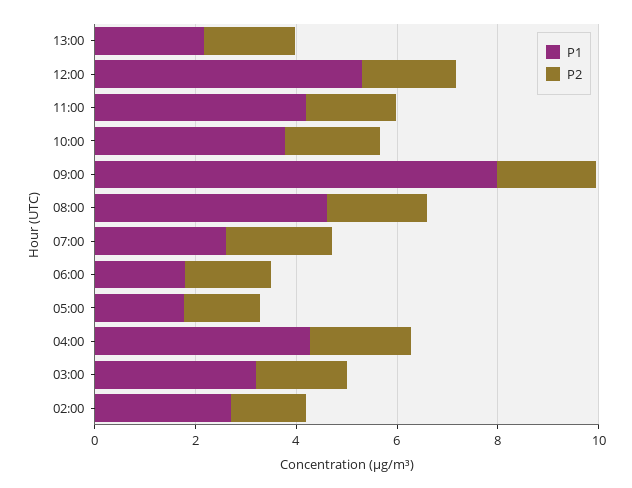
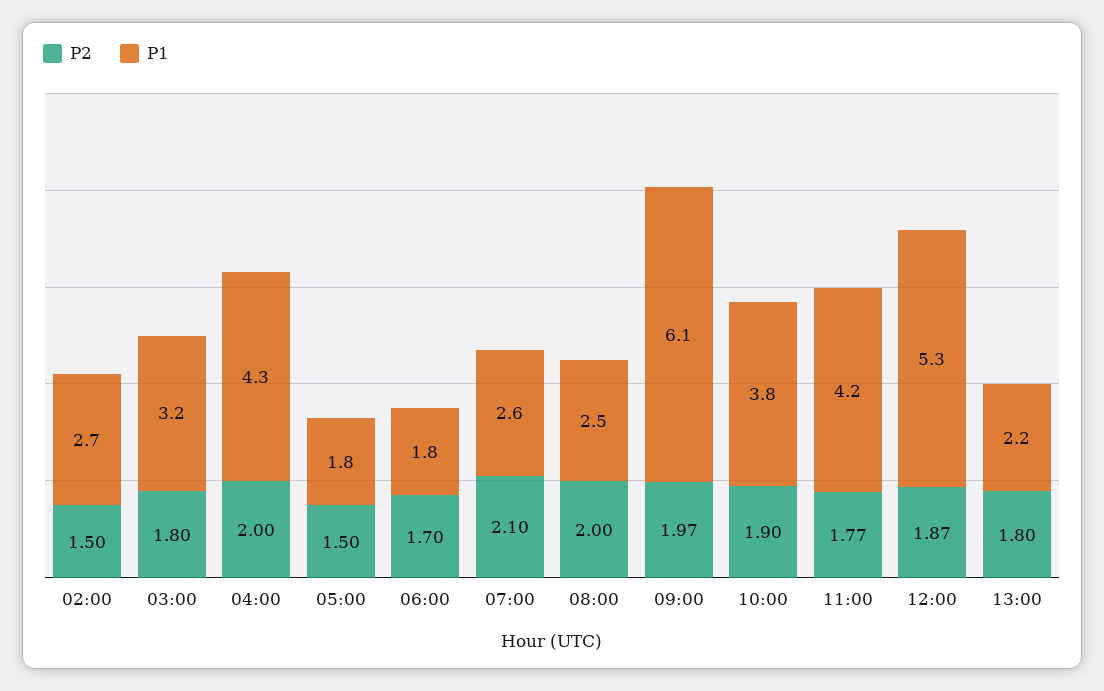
P1, 09:00: 8 -> 6.1
P1, 08:00: 4.5 -> 2.5

